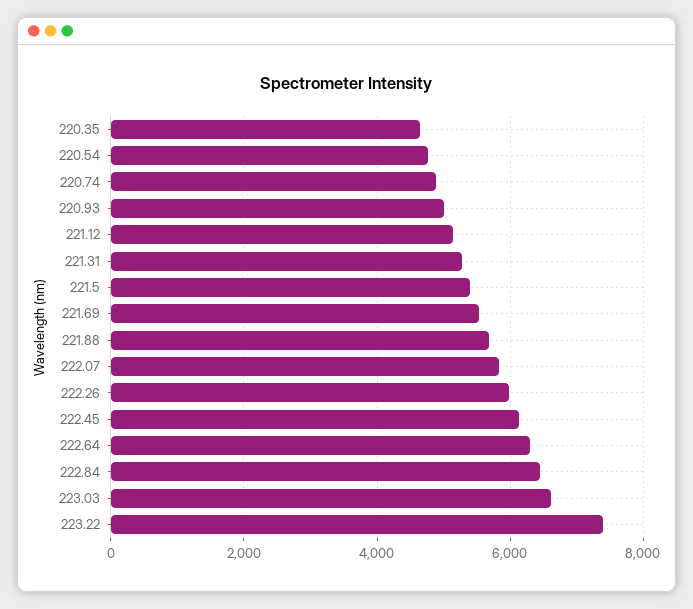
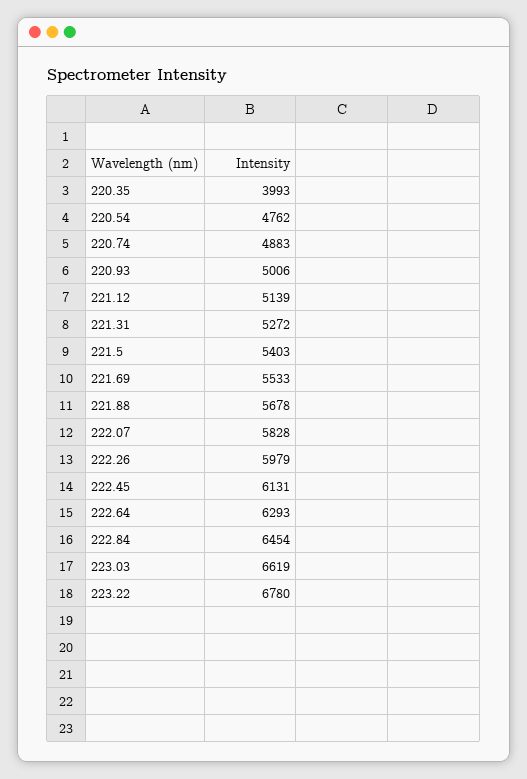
220.35: 4600 -> 3993
223.22: 7400 -> 6780

